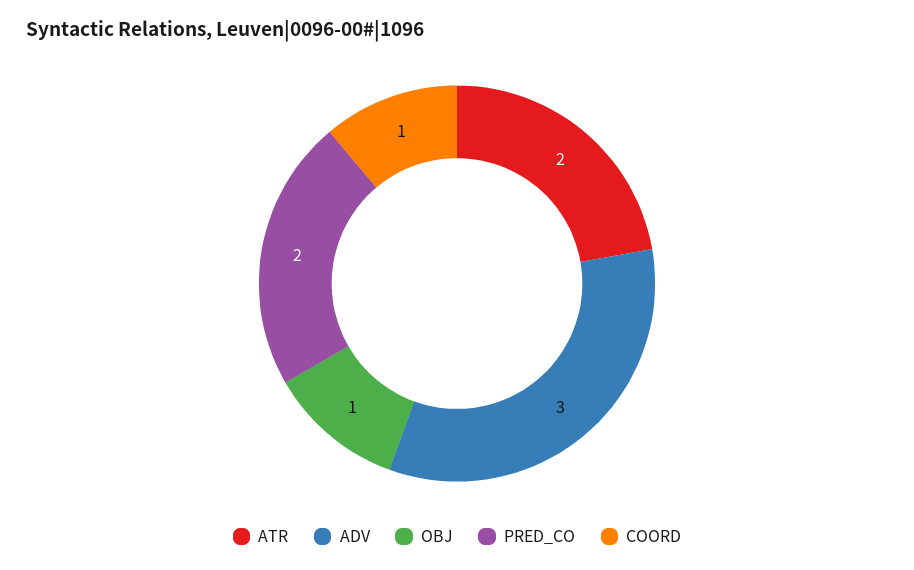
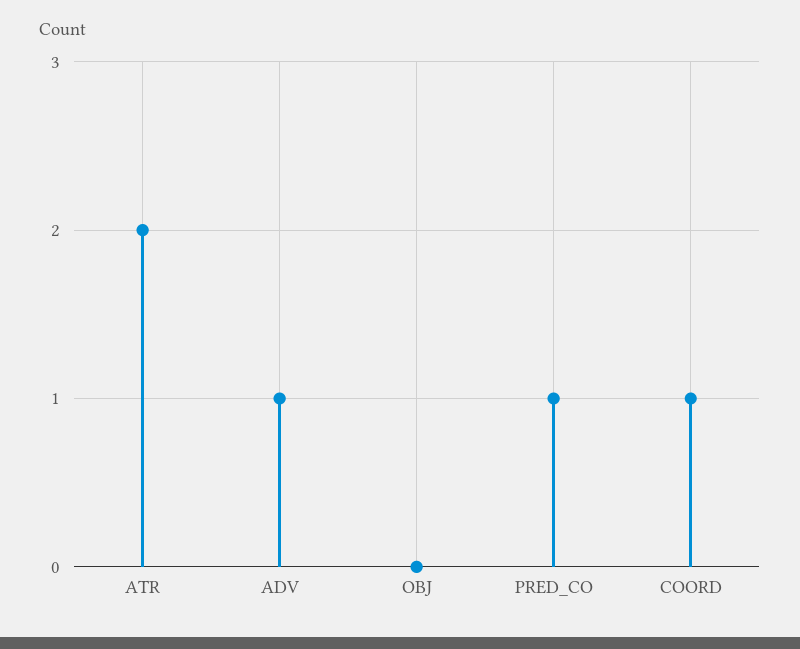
ADV: 3 -> 1
OBJ: 1 -> 0
PRED_CO: 2 -> 1

